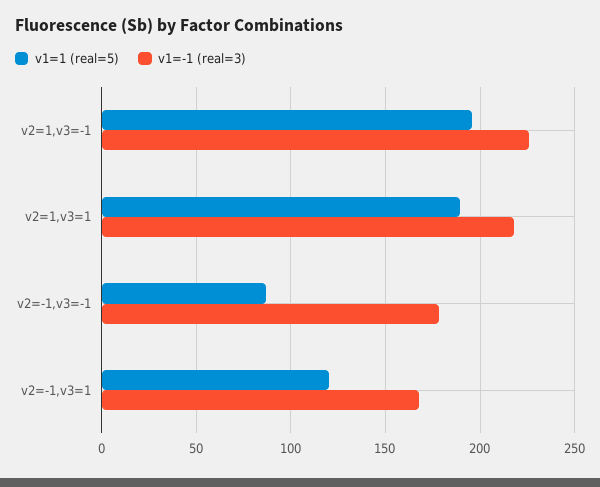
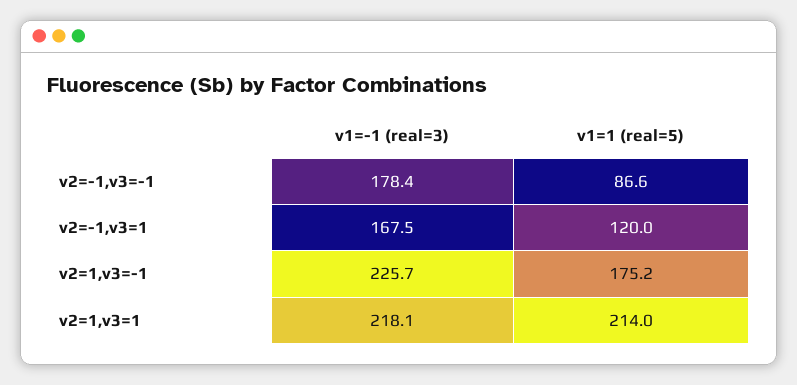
v1=1 (real=5), v2=1,v3=-1: 195 -> 175.2
v1=1 (real=5), v2=1,v3=1: 190 -> 214

